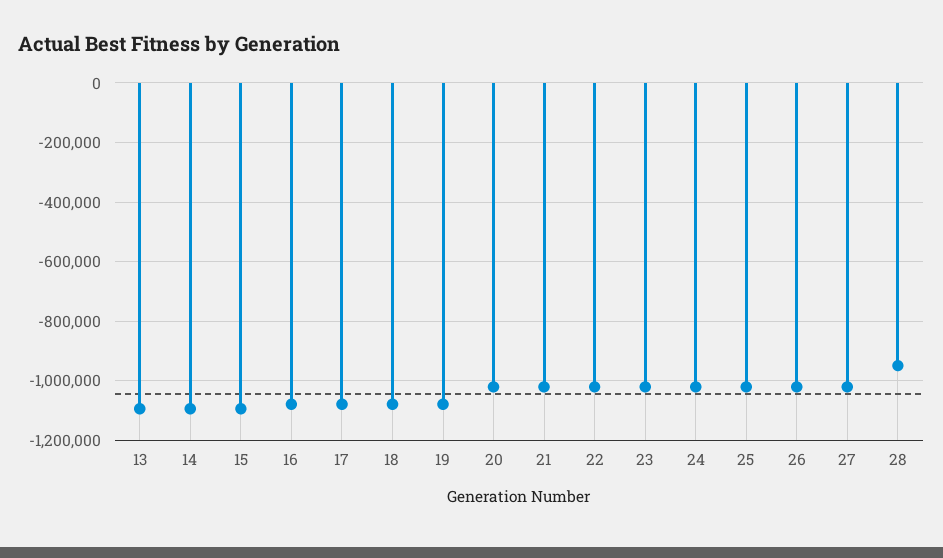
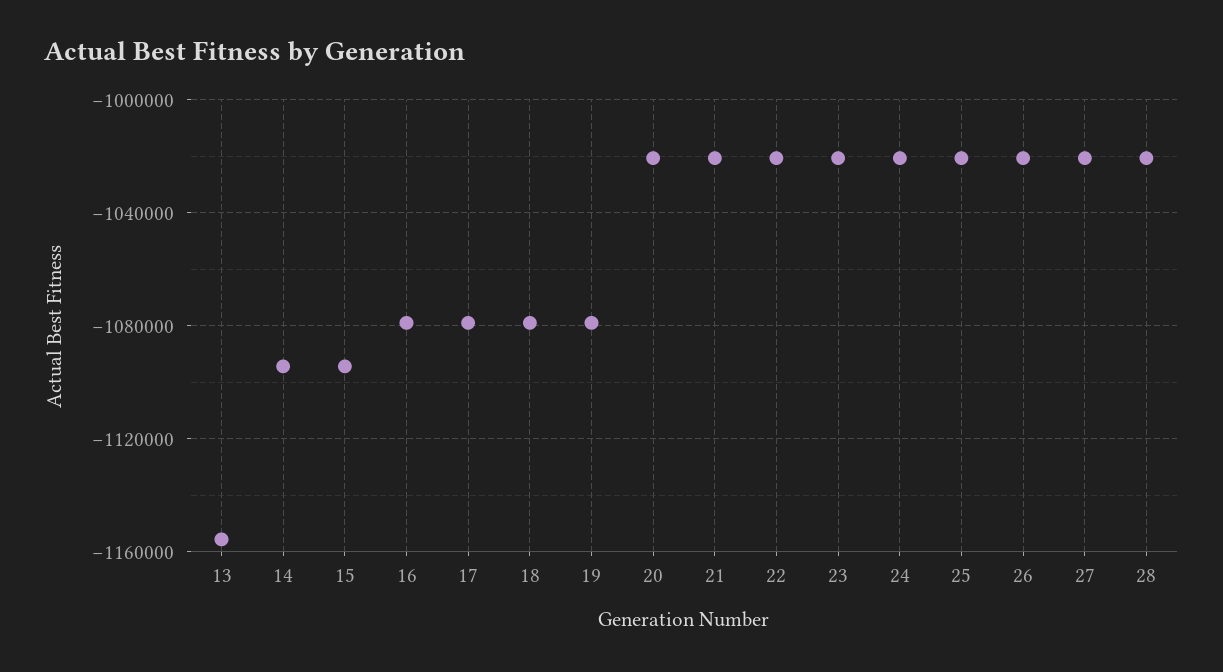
13: -1100000 -> -1155000
28: -950000 -> -1020000

